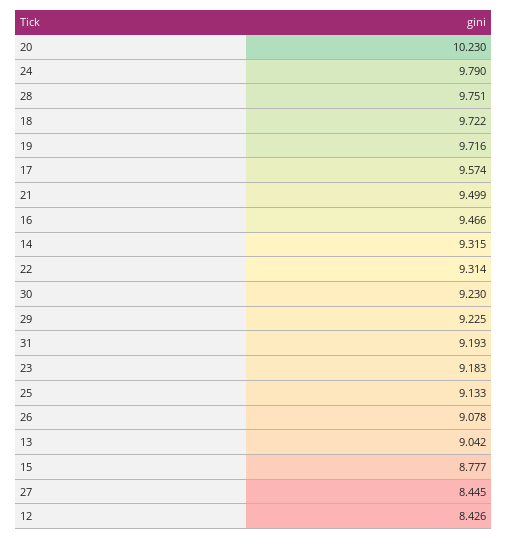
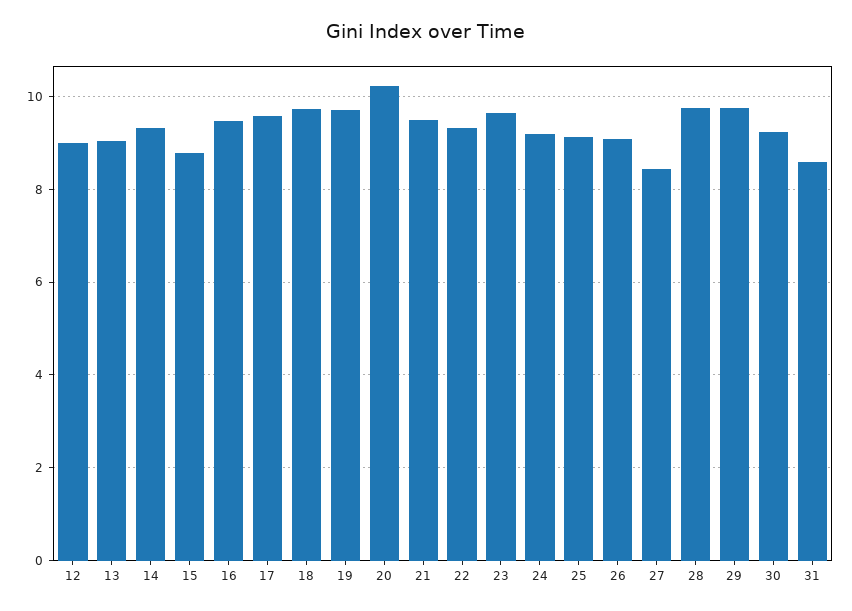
24: 9.79 -> 9.2
29: 9.225 -> 9.8
31: 9.193 -> 8.6
23: 9.183 -> 9.6
12: 8.426 -> 9

